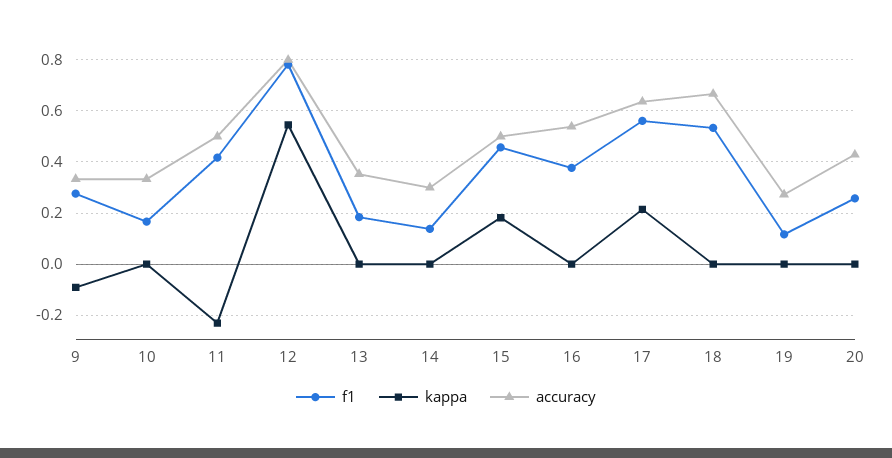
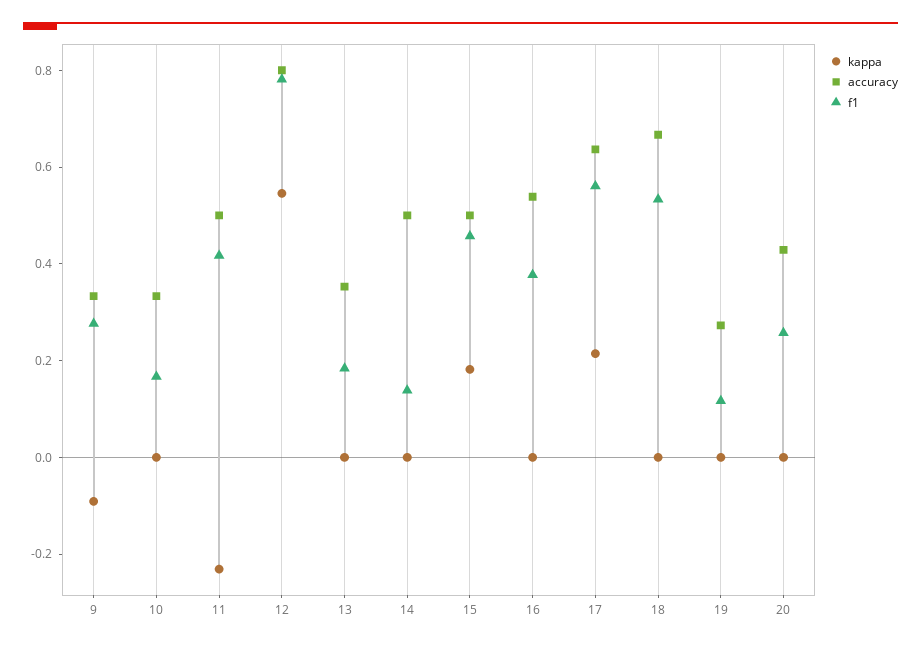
accuracy, 14: 0.3 -> 0.5

